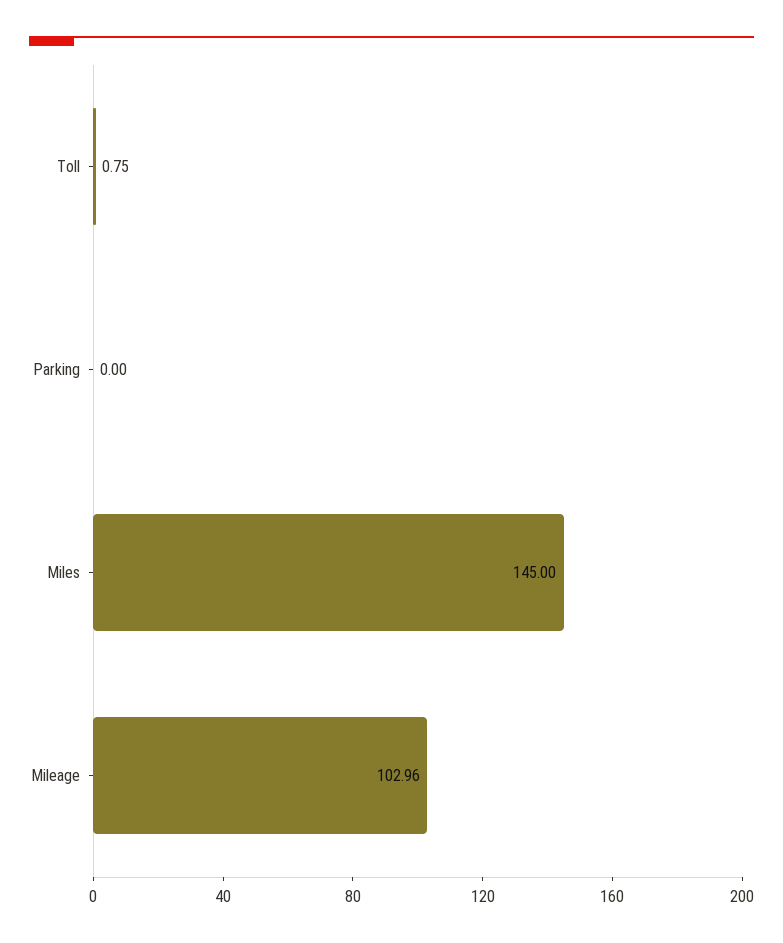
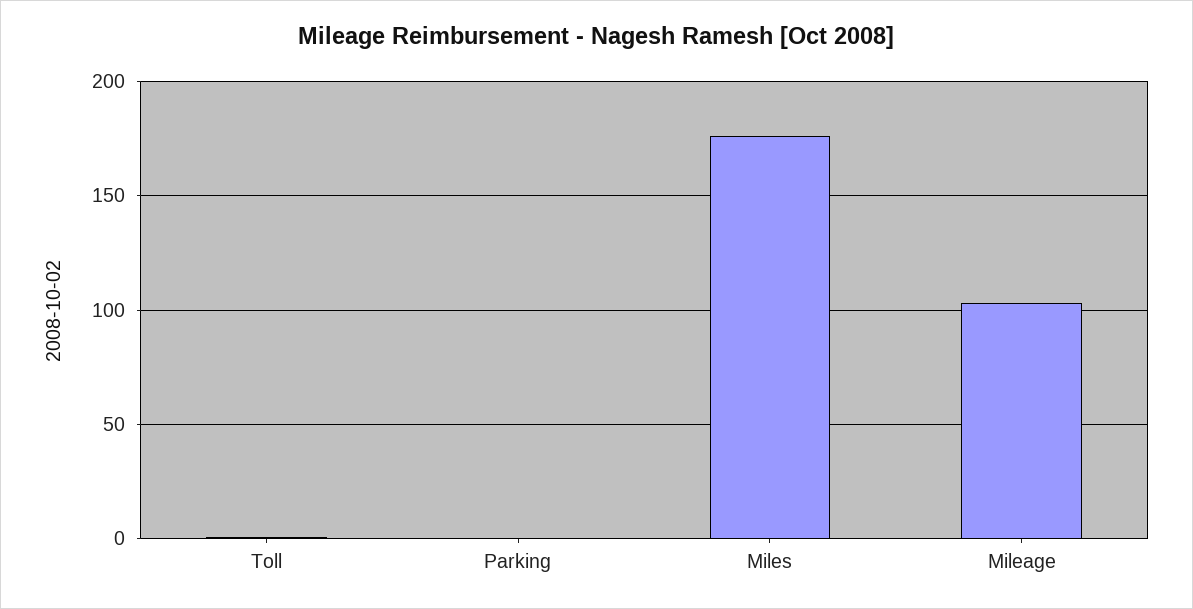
Miles: 145 -> 175

